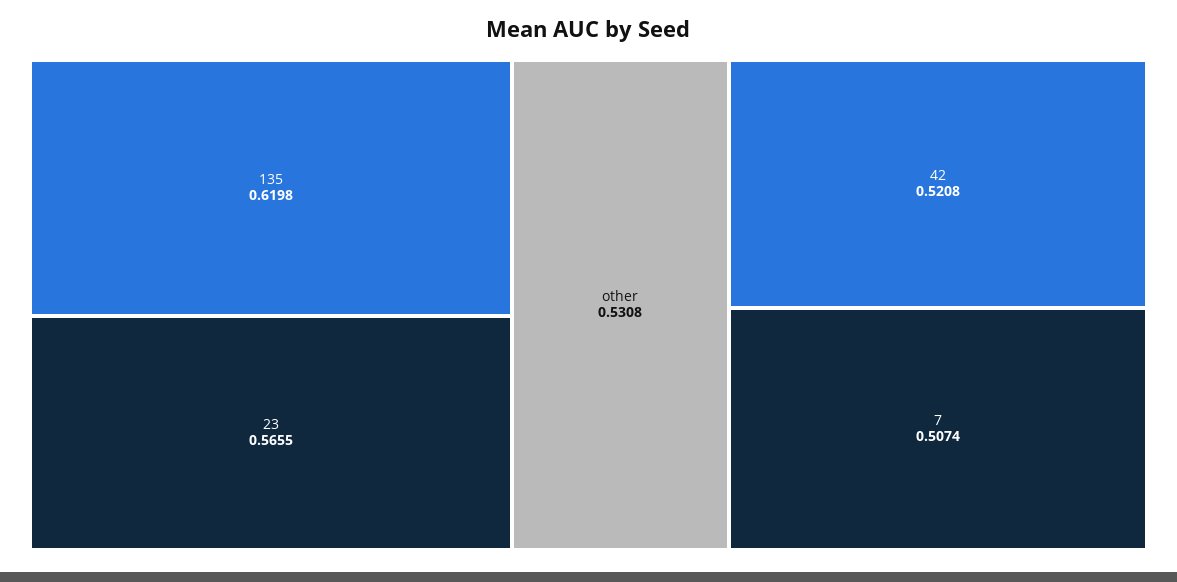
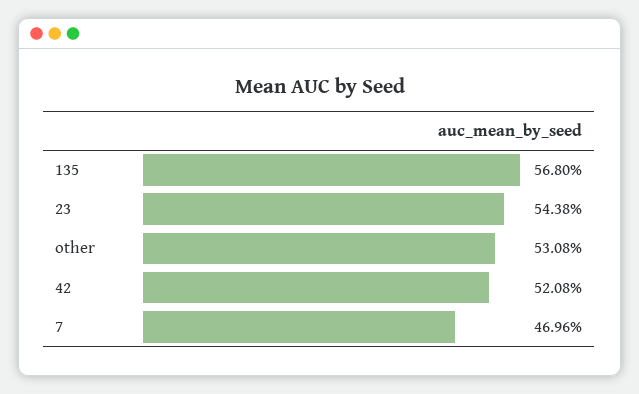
135: 0.6198 -> 0.568
23: 0.5655 -> 0.5438
7: 0.5074 -> 0.4696

